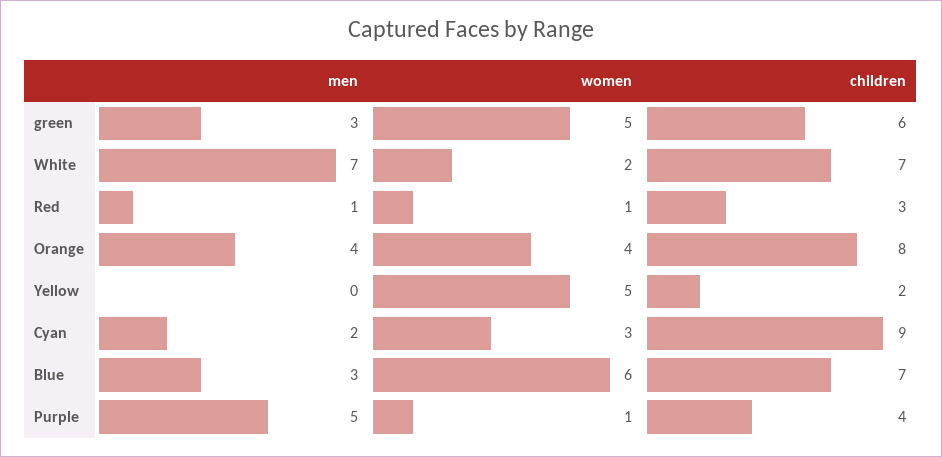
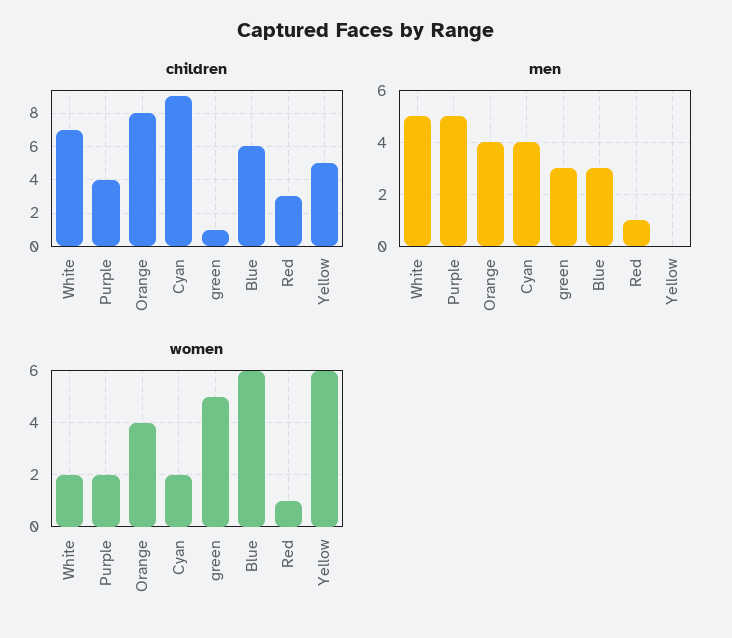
children, green: 6 -> 1
men, White: 7 -> 5
women, Yellow: 5 -> 6
children, Yellow: 2 -> 5
men, Cyan: 2 -> 4
women, Cyan: 3 -> 2
children, Blue: 7 -> 6
women, Purple: 1 -> 2

